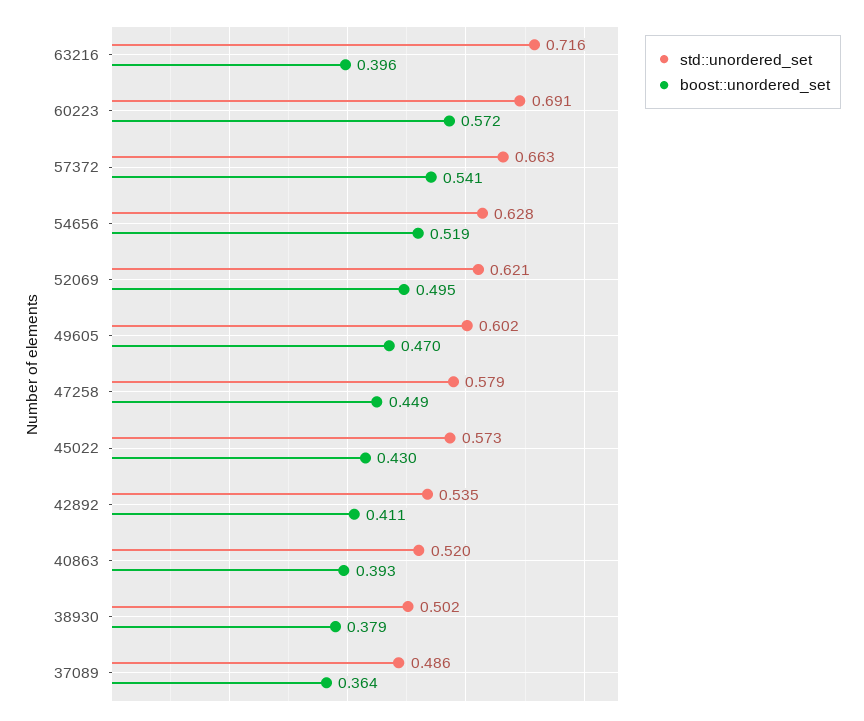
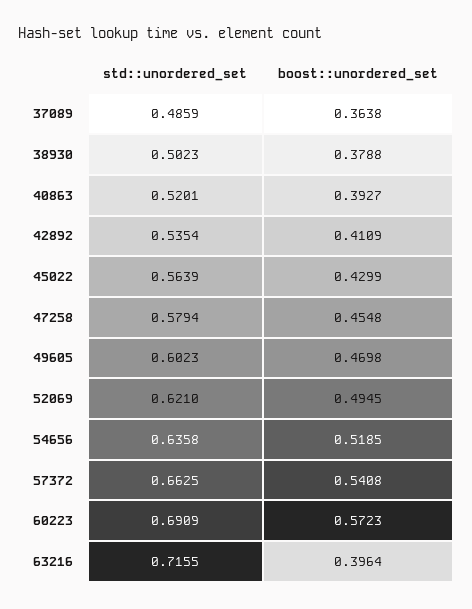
std::unordered_set, 54656: 0.628 -> 0.6358
boost::unordered_set, 47258: 0.449 -> 0.4548
std::unordered_set, 45022: 0.573 -> 0.5639

